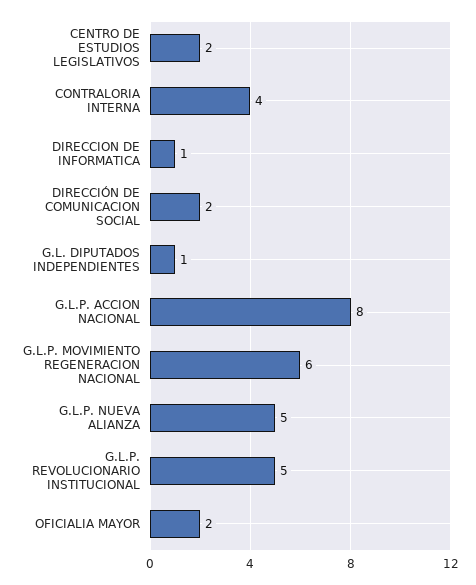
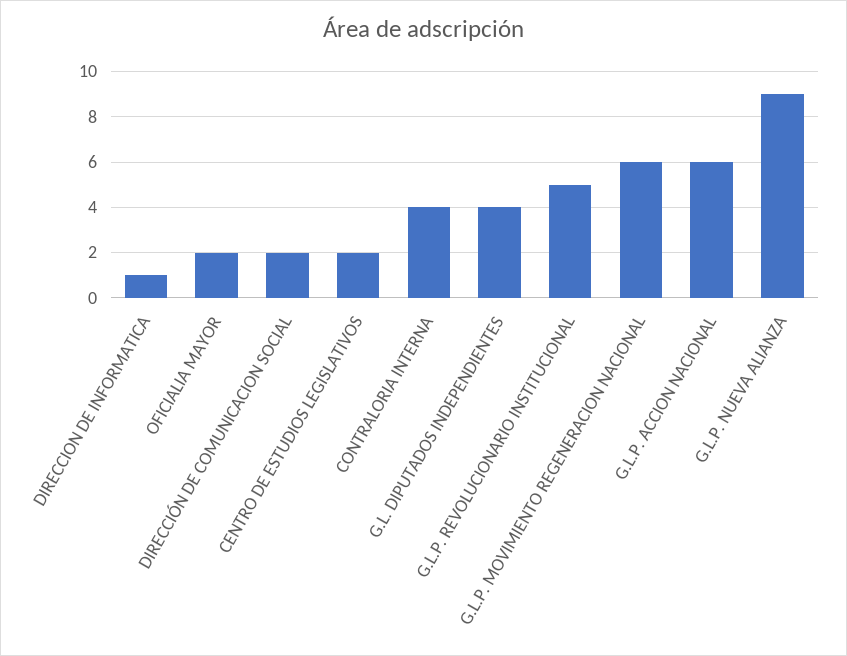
G.L. DIPUTADOS INDEPENDIENTES: 1 -> 4
G.L.P. ACCION NACIONAL: 8 -> 6
G.L.P. NUEVA ALIANZA: 5 -> 9

